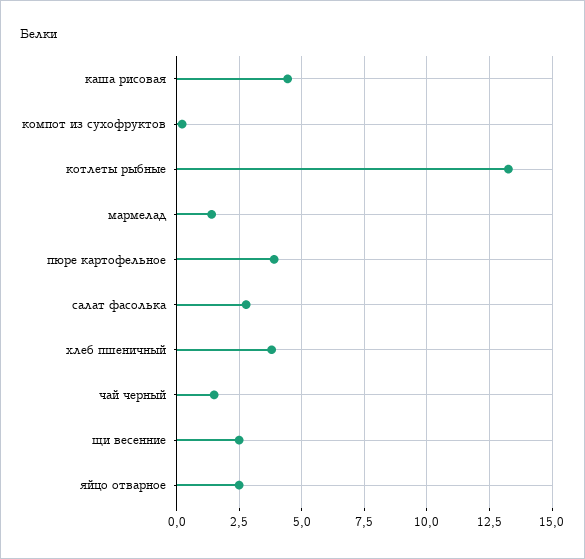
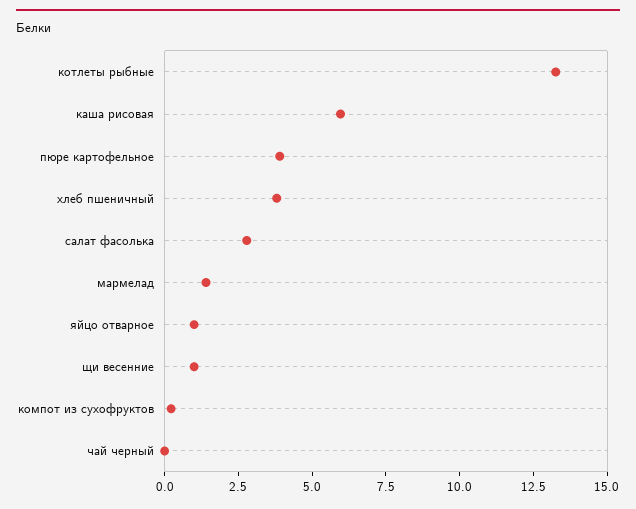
каша рисовая: 4.5 -> 6
чай черный: 1.5 -> 0
щи весенние: 2.5 -> 1
яйцо отварное: 2.5 -> 1

